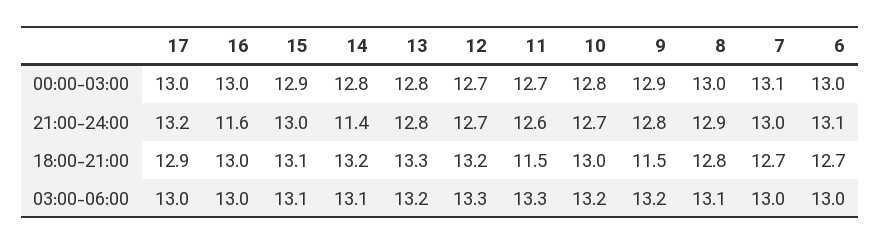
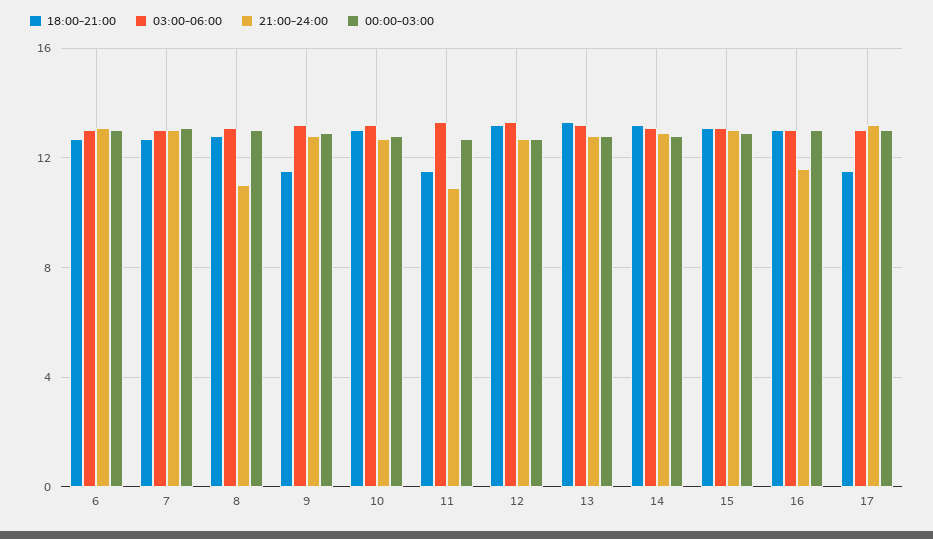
21:00-24:00, 14: 11.4 -> 13
21:00-24:00, 11: 12.6 -> 11
21:00-24:00, 8: 12.9 -> 11
18:00-21:00, 17: 12.9 -> 11.5

